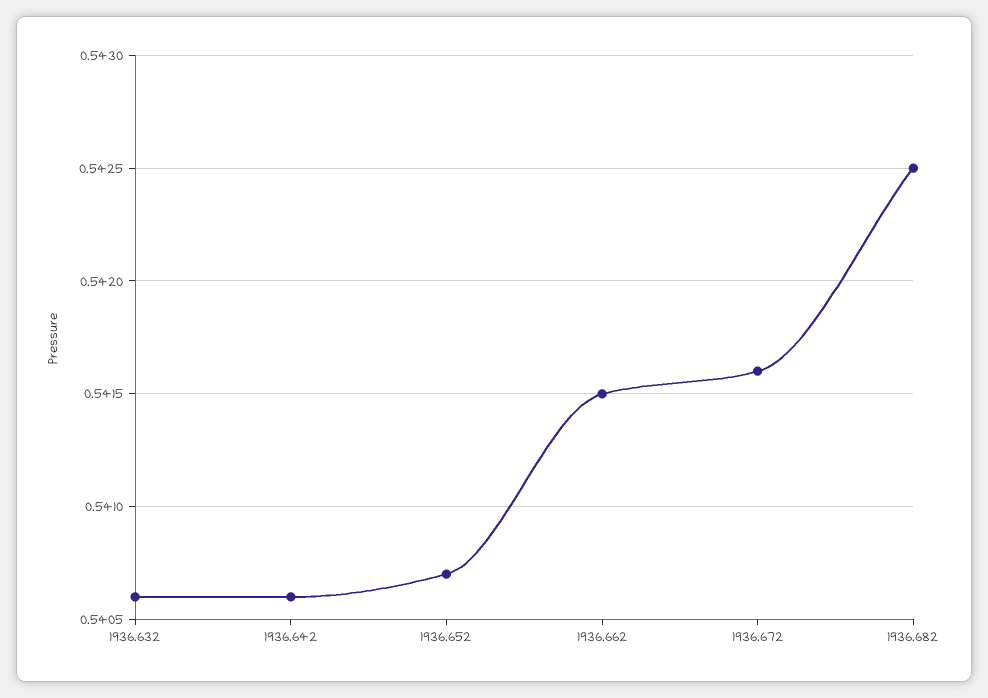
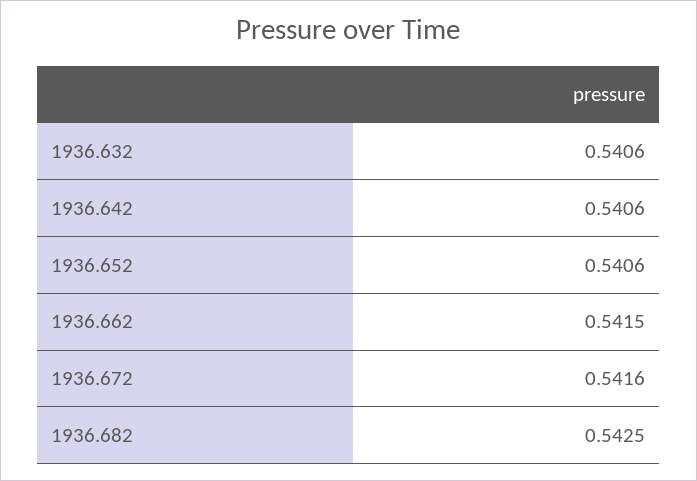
1936.652: 0.5407 -> 0.5406

